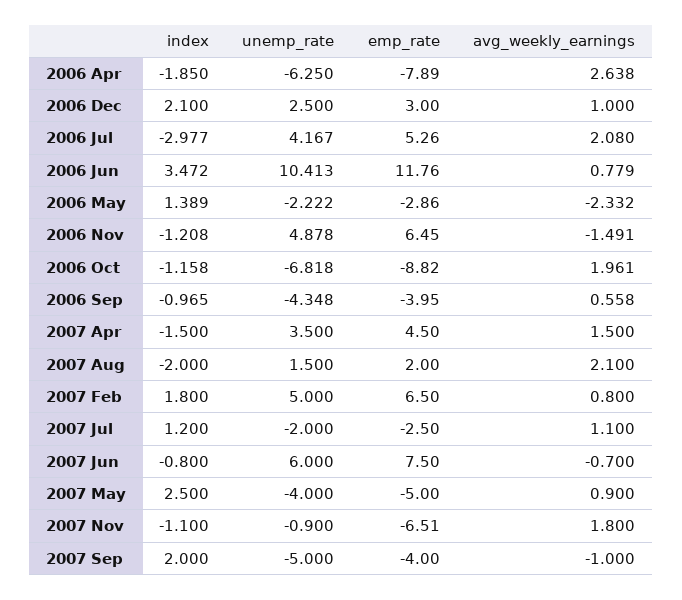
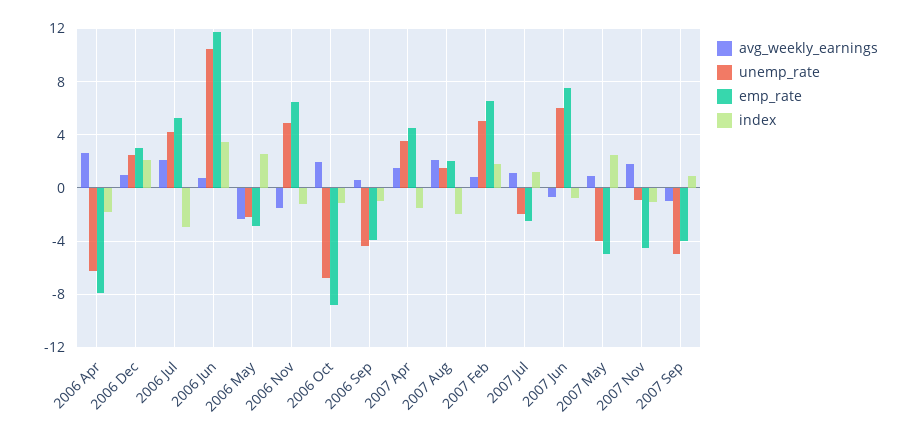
index, 2006 May: 1.389 -> 2.5
emp_rate, 2007 Nov: -6.51 -> -4.5
index, 2007 Sep: 2 -> 1

